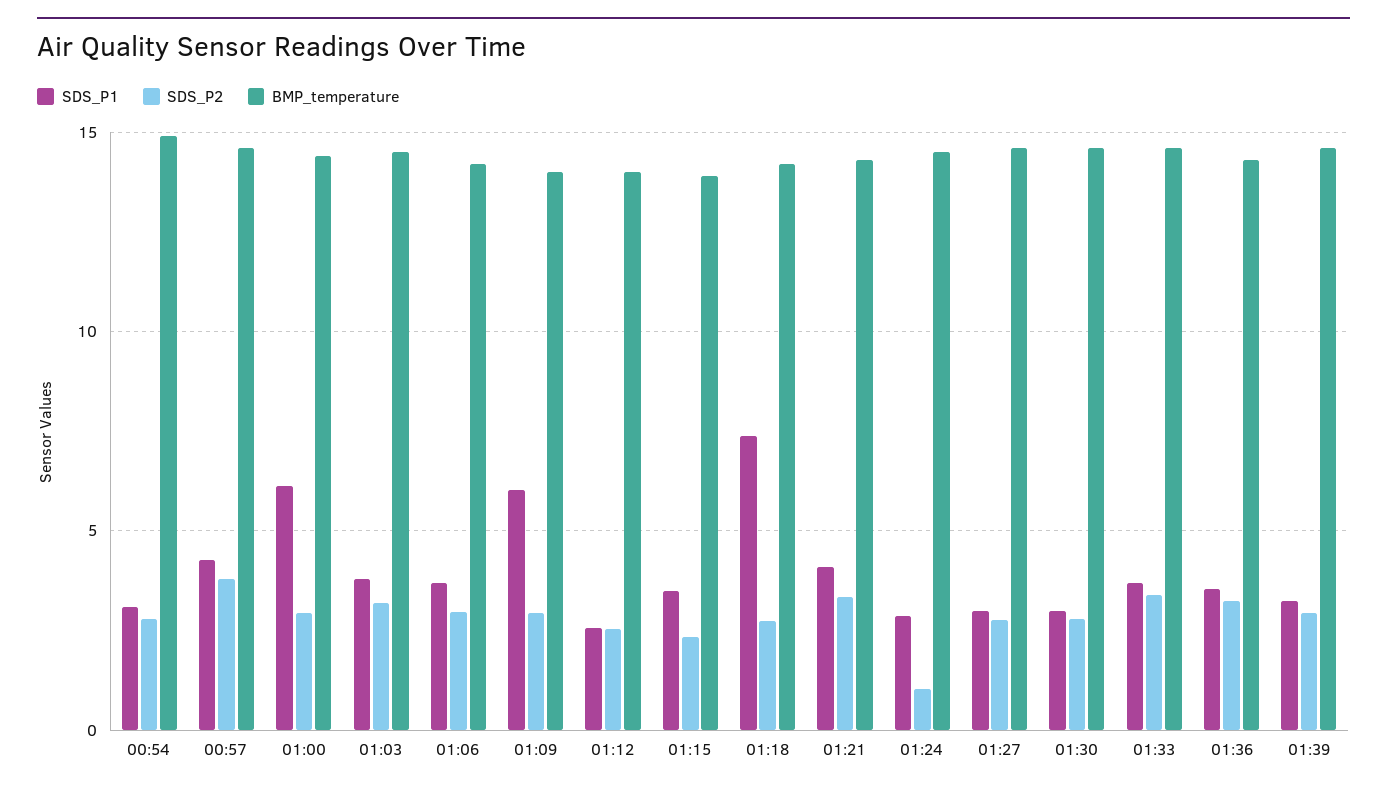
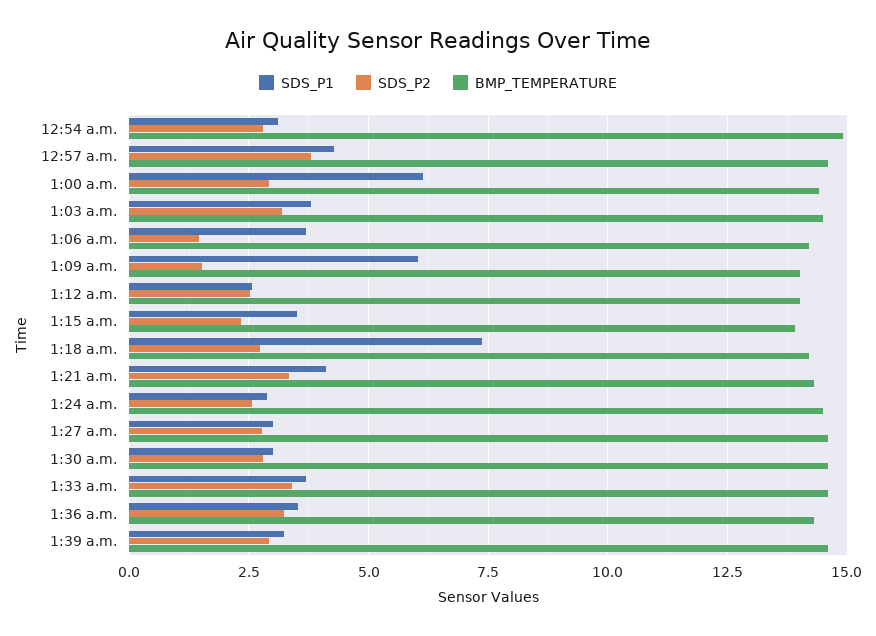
SDS_P2, 01:06: 3 -> 1.5
SDS_P2, 01:09: 3 -> 1.5
SDS_P2, 01:24: 1 -> 2.5

